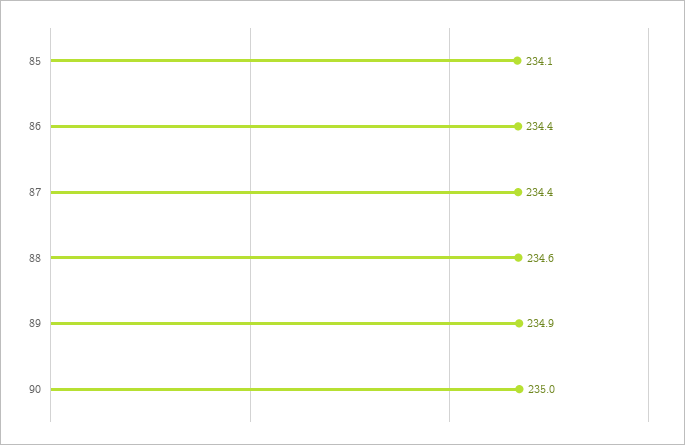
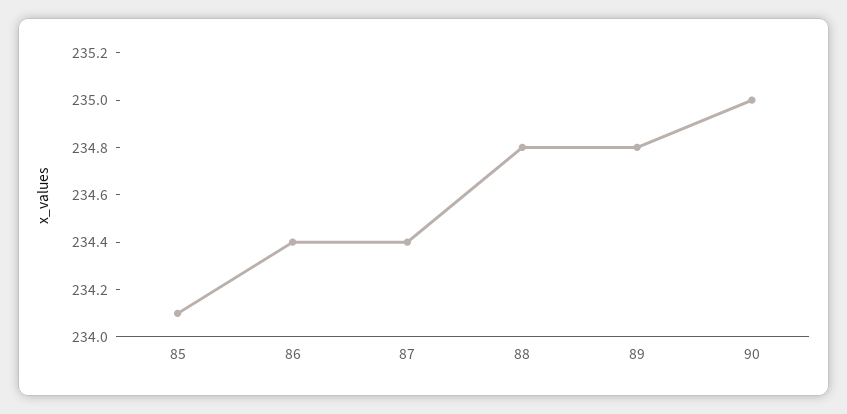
88: 234.6 -> 234.8
89: 234.9 -> 234.8

